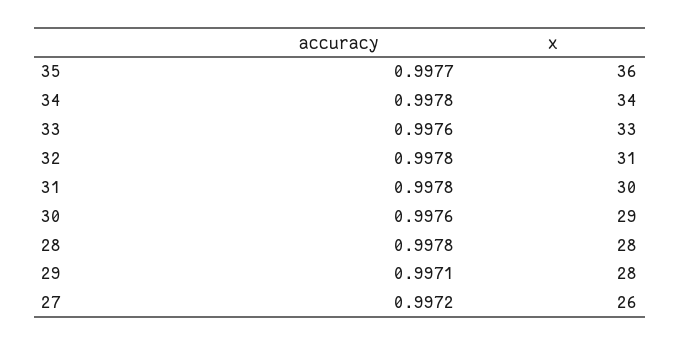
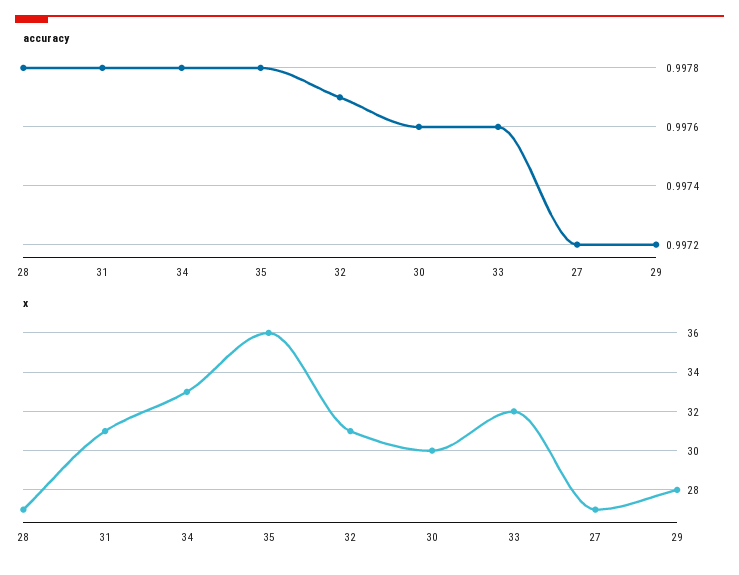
accuracy, 35: 0.9977 -> 0.9978
x, 34: 34 -> 33
x, 33: 33 -> 32
accuracy, 32: 0.9978 -> 0.9977
x, 31: 30 -> 31
x, 30: 29 -> 30
x, 28: 28 -> 27
accuracy, 29: 0.9971 -> 0.9972
x, 27: 26 -> 27

